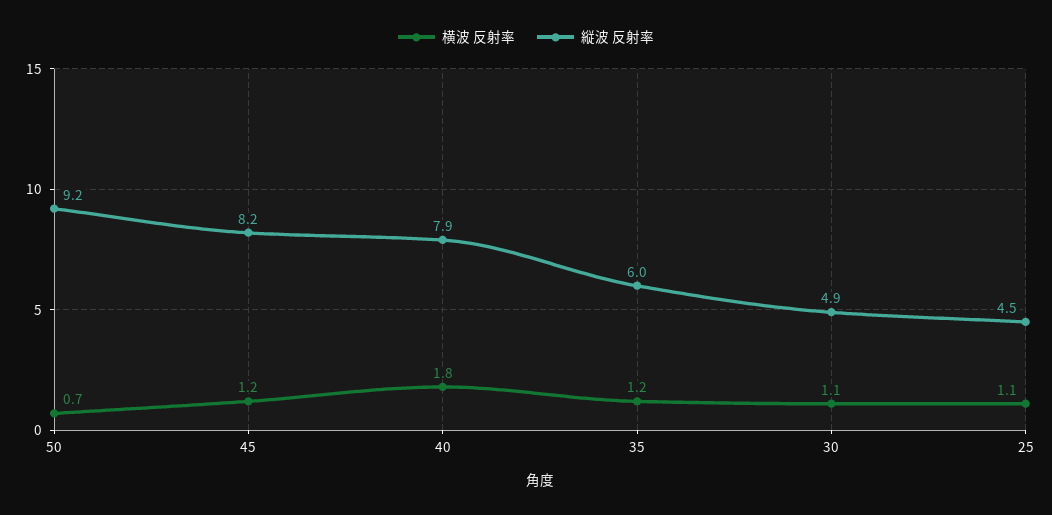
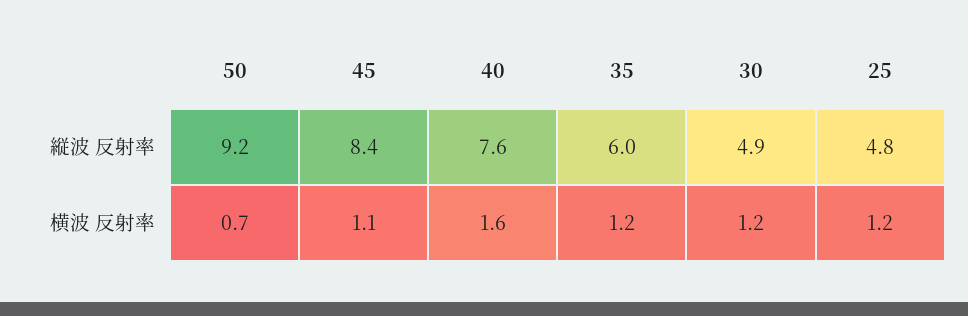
横波 反射率, 45: 1.2 -> 1.1
縦波 反射率, 45: 8.2 -> 8.4
横波 反射率, 40: 1.8 -> 1.6
縦波 反射率, 40: 7.9 -> 7.6
横波 反射率, 30: 1.1 -> 1.2
横波 反射率, 25: 1.1 -> 1.2
縦波 反射率, 25: 4.5 -> 4.8

